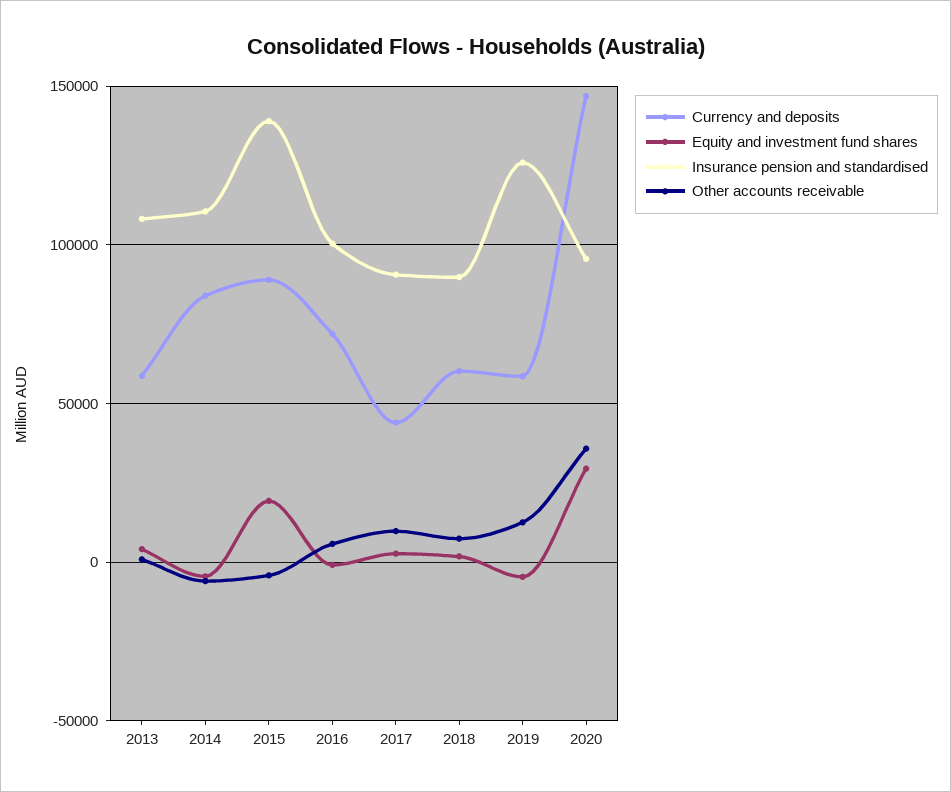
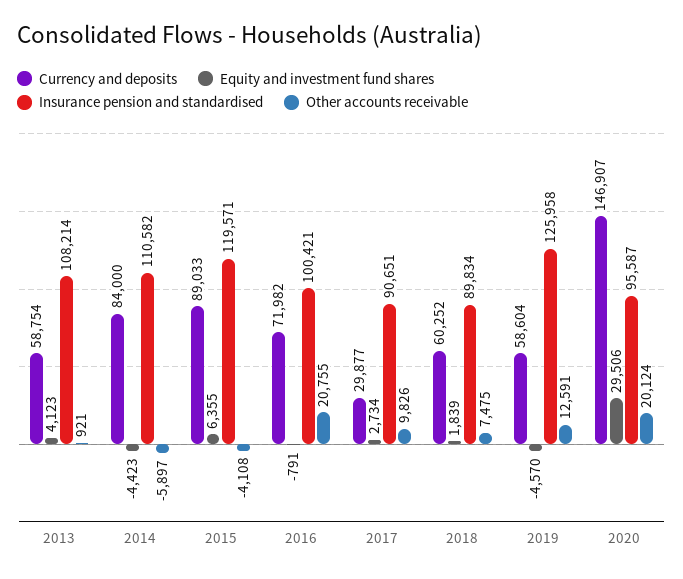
Equity and investment fund shares, 2015: 20000 -> 6355
Insurance pension and standardised, 2015: 140000 -> 119571
Other accounts receivable, 2016: 5000 -> 20755
Currency and deposits, 2017: 45000 -> 29877
Other accounts receivable, 2020: 35000 -> 20124

